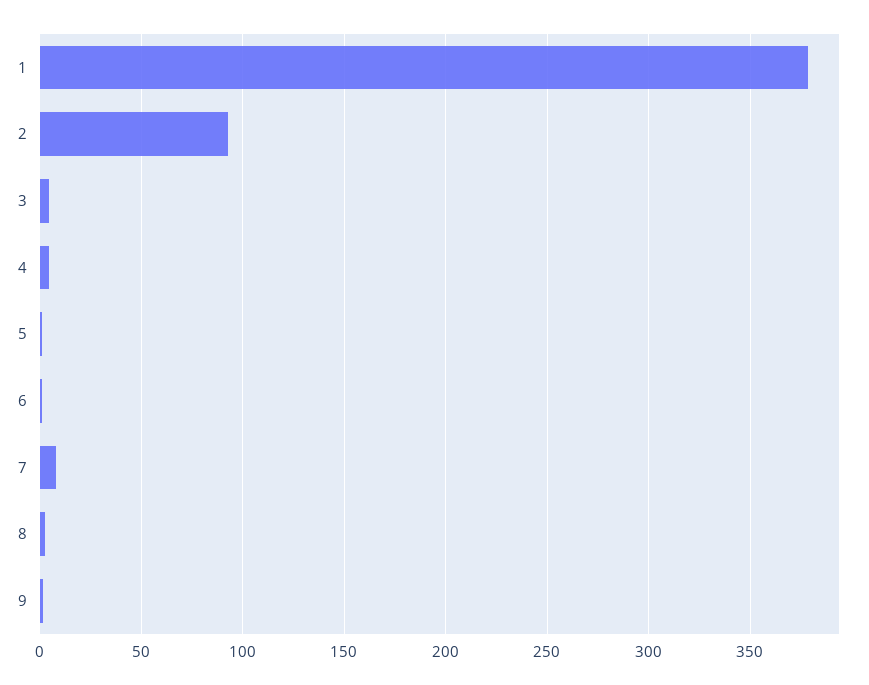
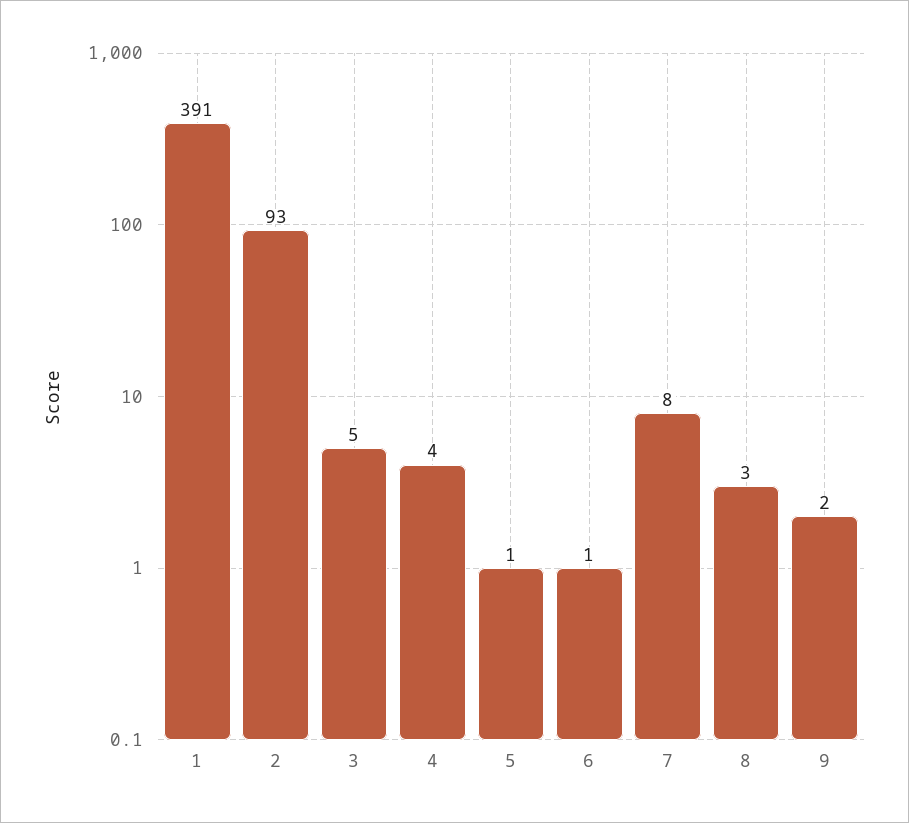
1: 380 -> 391

